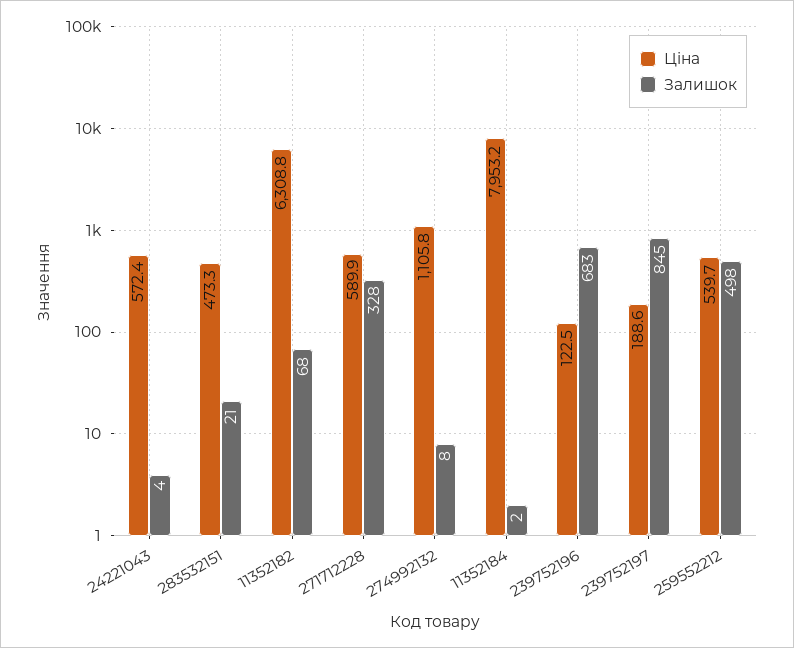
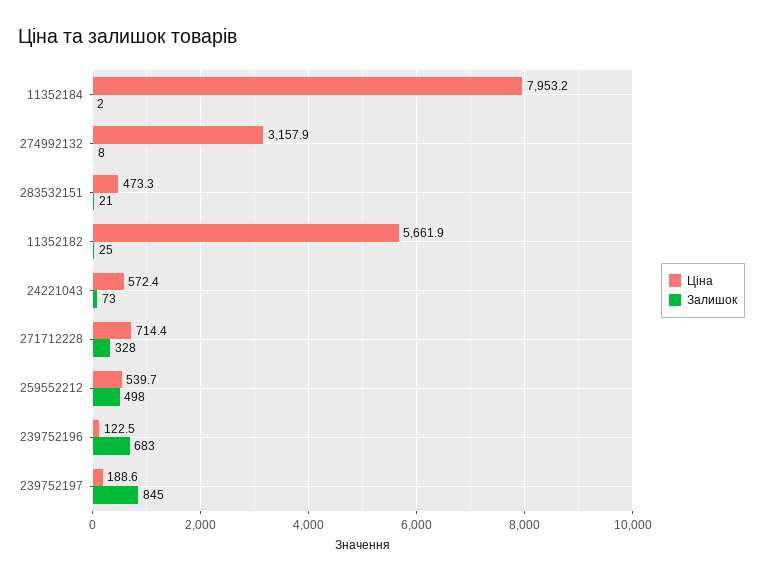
Залишок, 24221043: 4 -> 73
Ціна, 11352182: 6308.8 -> 5661.9
Залишок, 11352182: 68 -> 25
Ціна, 271712228: 589.9 -> 714.4
Ціна, 274992132: 1105.8 -> 3157.9

